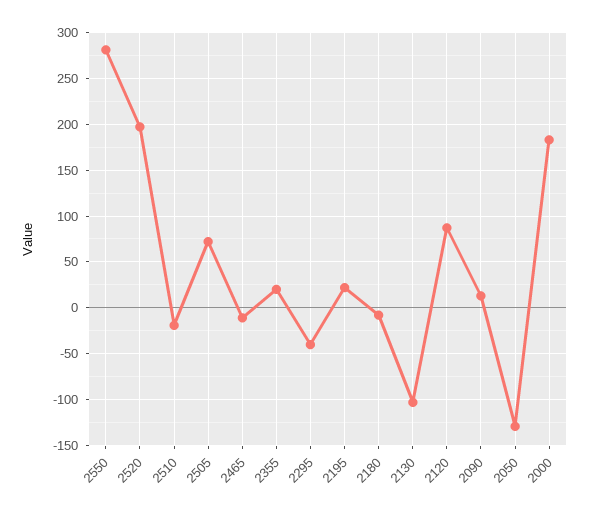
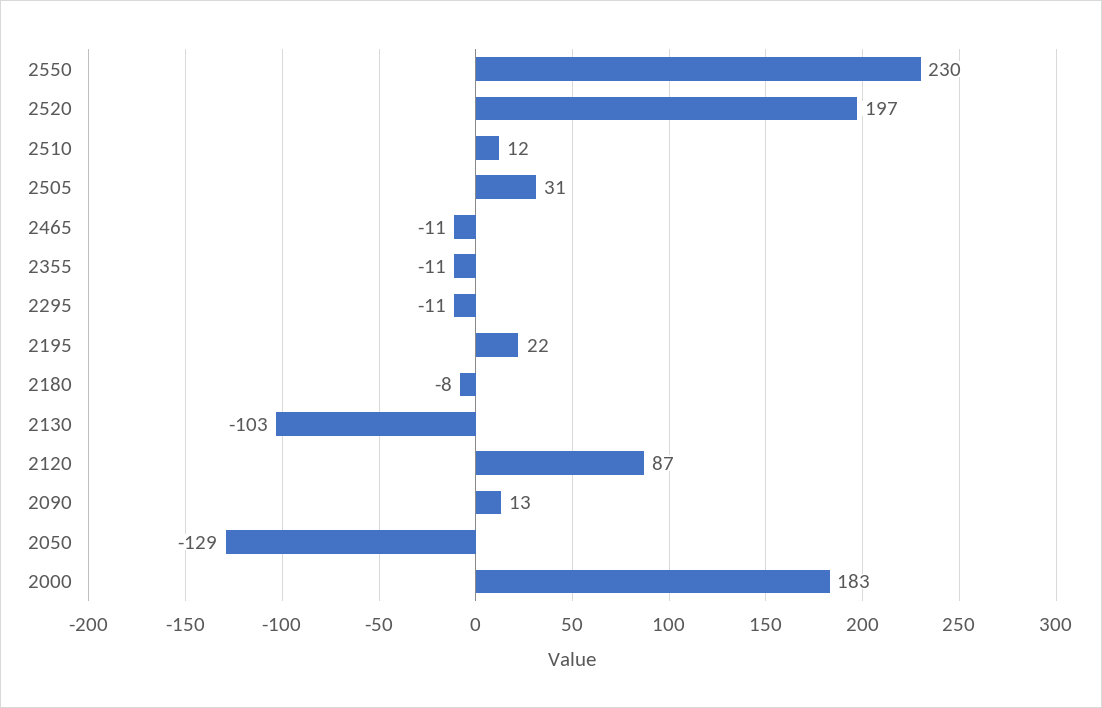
2550: 280 -> 230
2510: -20 -> 12
2505: 70 -> 31
2355: 20 -> -11
2295: -40 -> -11

